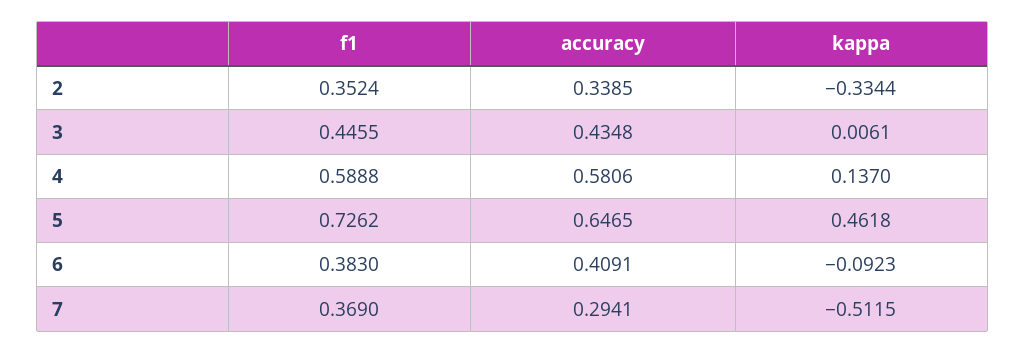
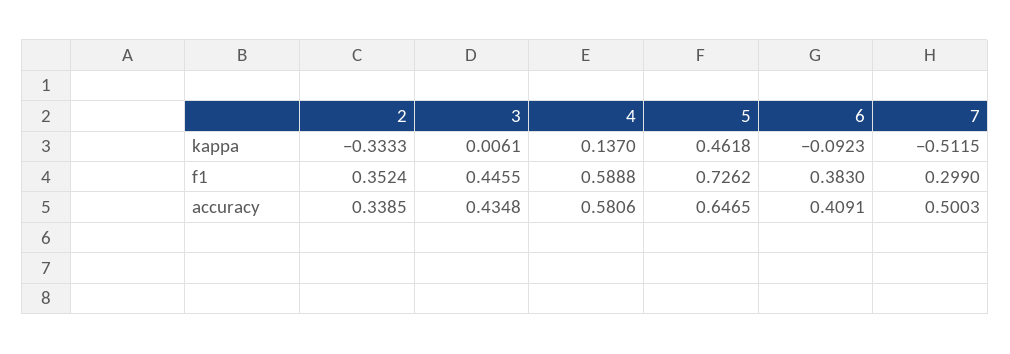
kappa, 2: -0.3344 -> -0.3333
f1, 7: 0.369 -> 0.299
accuracy, 7: 0.2941 -> 0.5003

